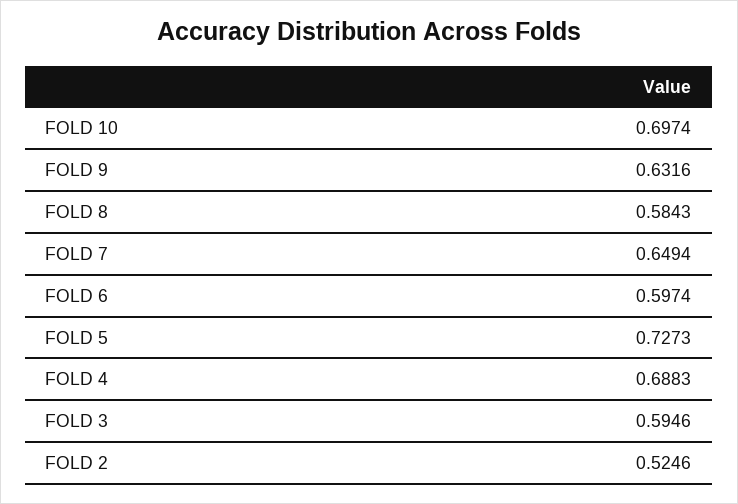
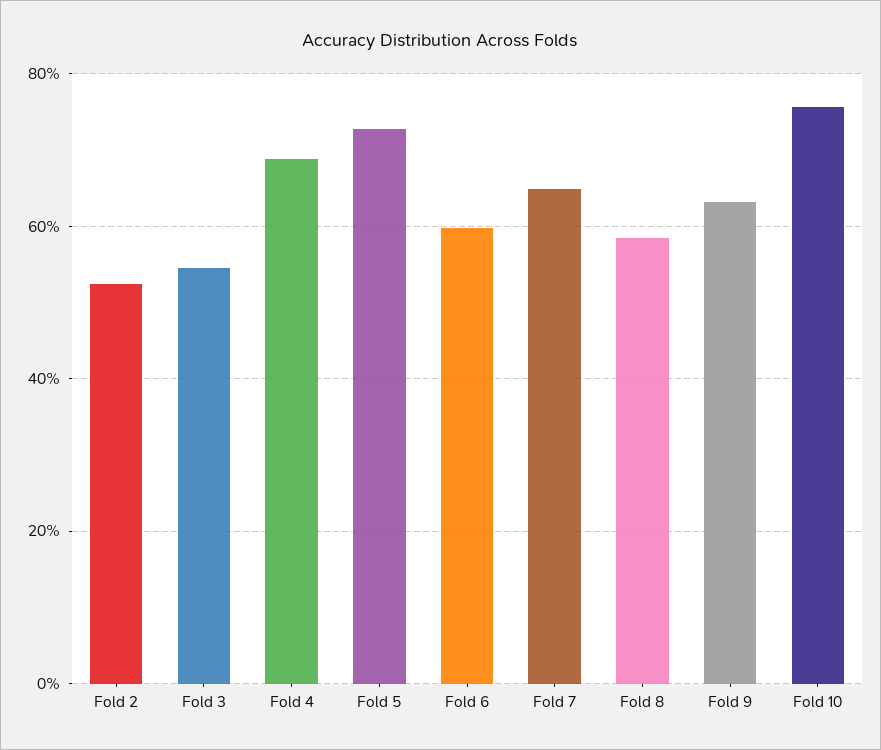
FOLD 10: 0.6974 -> 0.76
FOLD 3: 0.5946 -> 0.54

